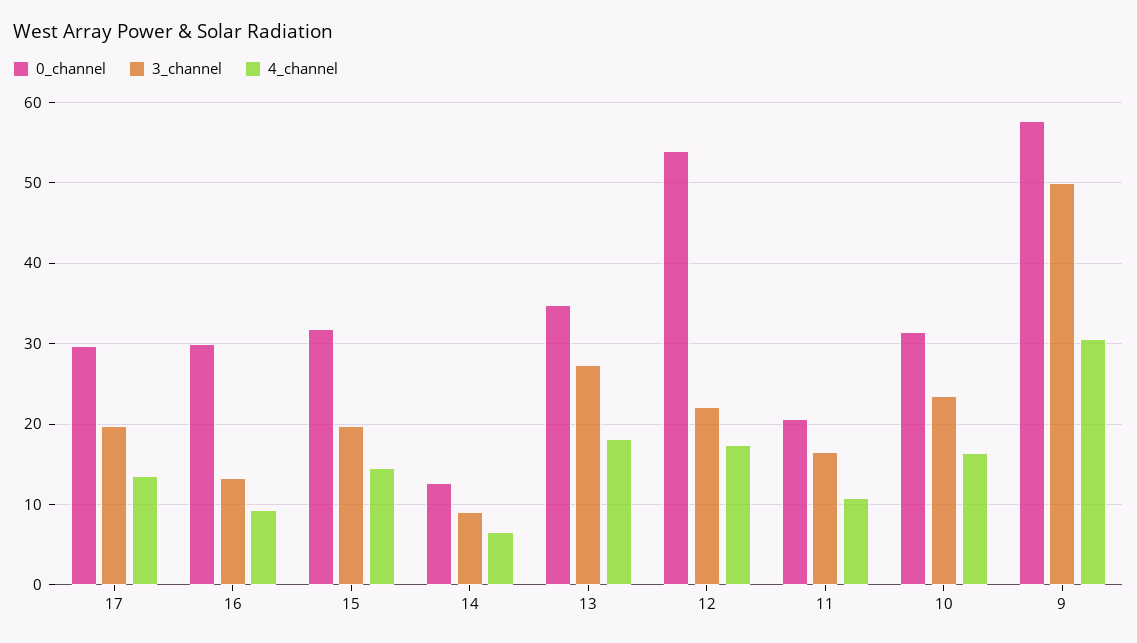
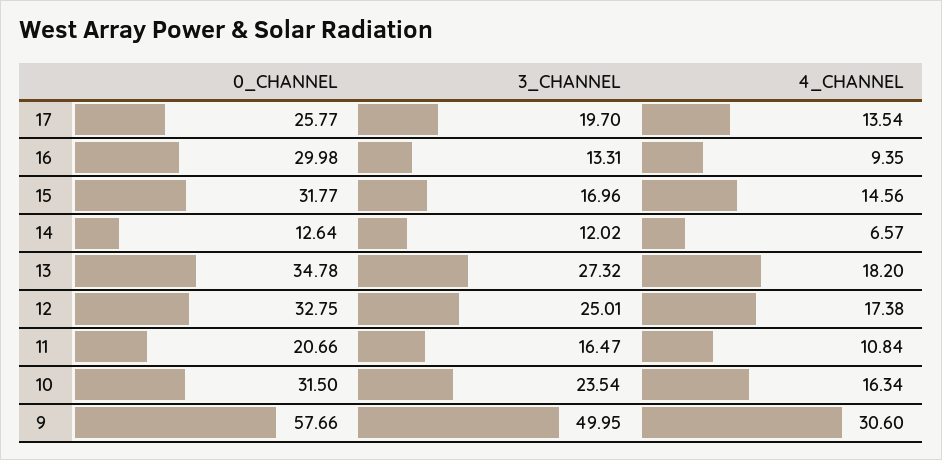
0_channel, 17: 30 -> 25.77
3_channel, 15: 20 -> 16.96
3_channel, 14: 9 -> 12.02
0_channel, 12: 54 -> 32.75
3_channel, 12: 22 -> 25.01

